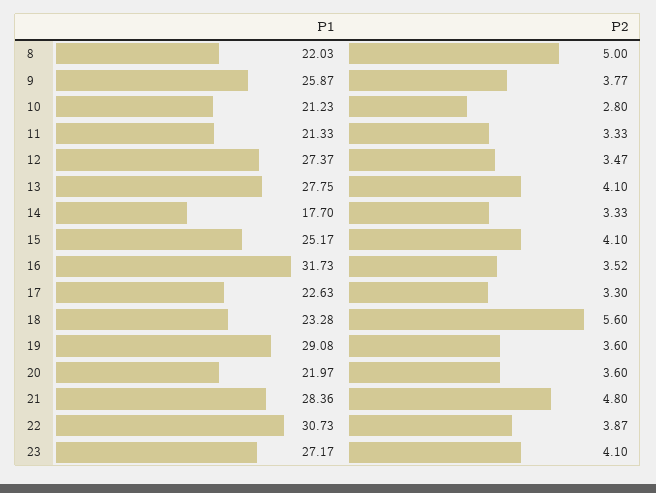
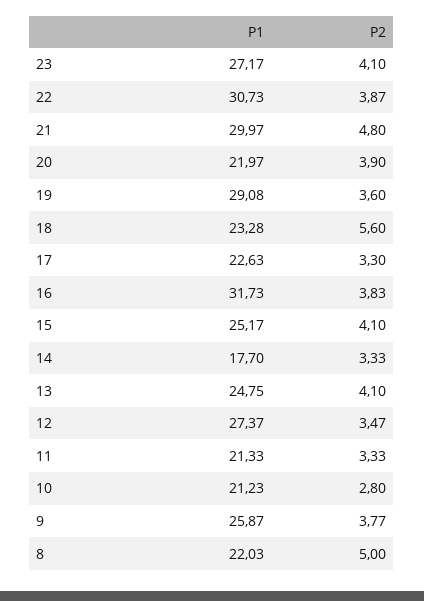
P1, 13: 27.75 -> 24.75
P2, 16: 3.52 -> 3.83
P2, 20: 3.6 -> 3.9
P1, 21: 28.36 -> 29.97

